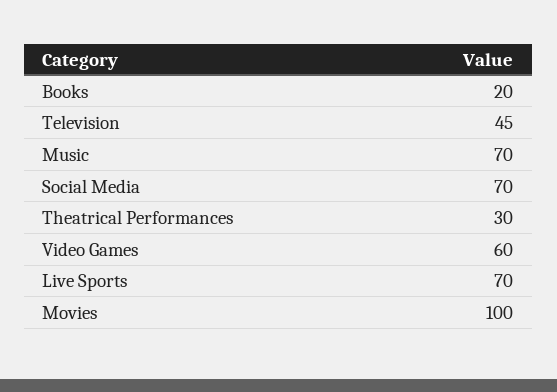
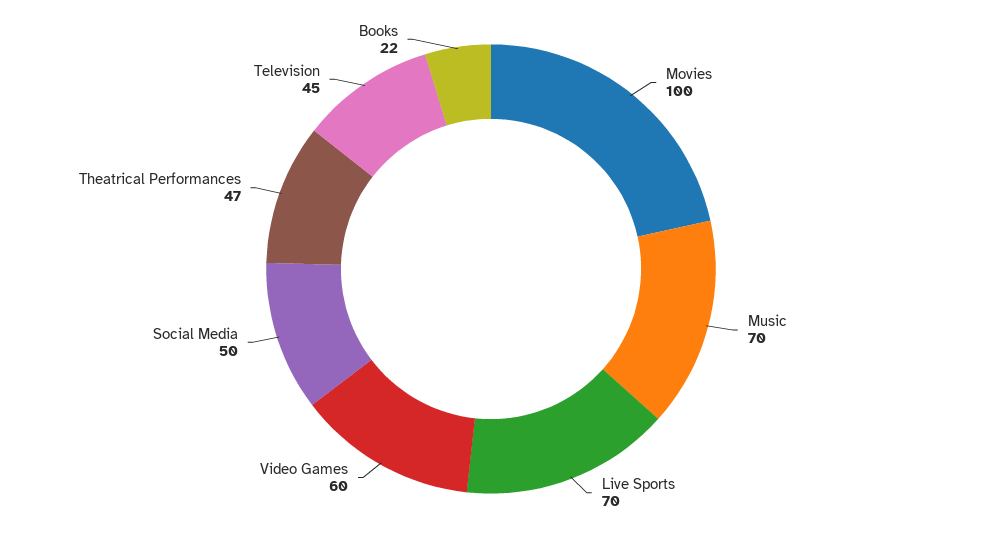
Books: 20 -> 22
Social Media: 70 -> 50
Theatrical Performances: 30 -> 47

